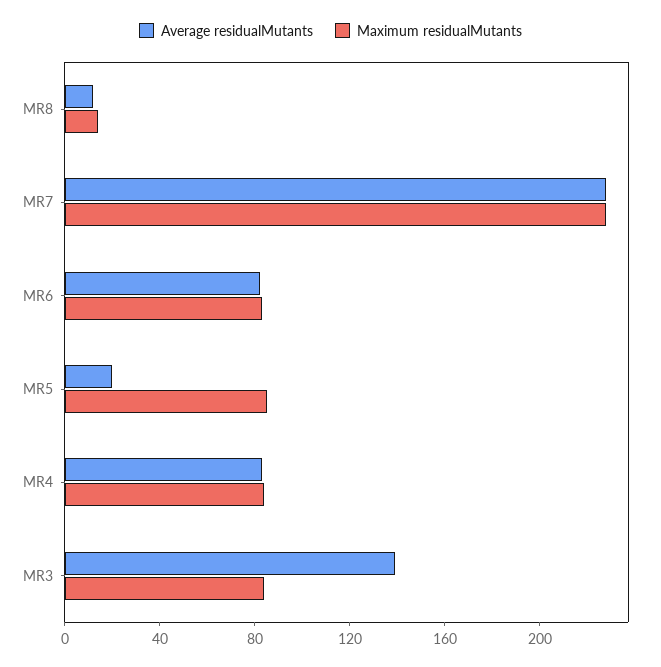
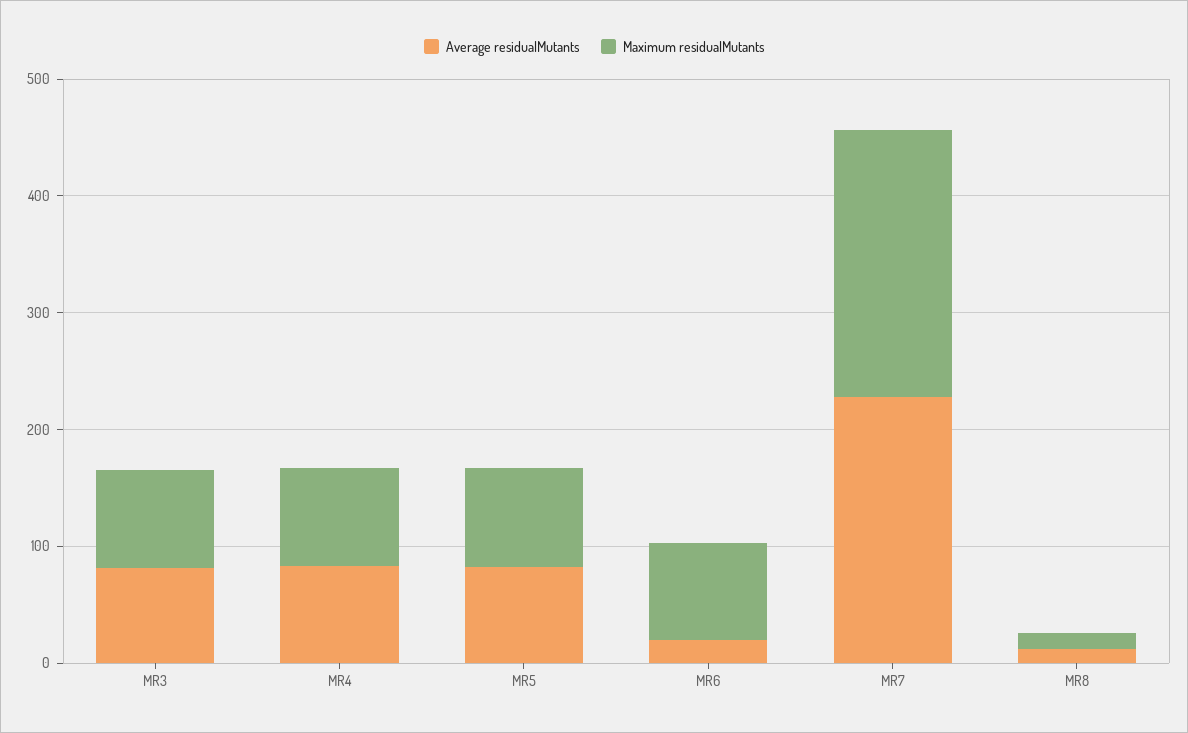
Average residualMutants, MR6: 80 -> 20
Average residualMutants, MR5: 20 -> 80
Average residualMutants, MR3: 140 -> 80

